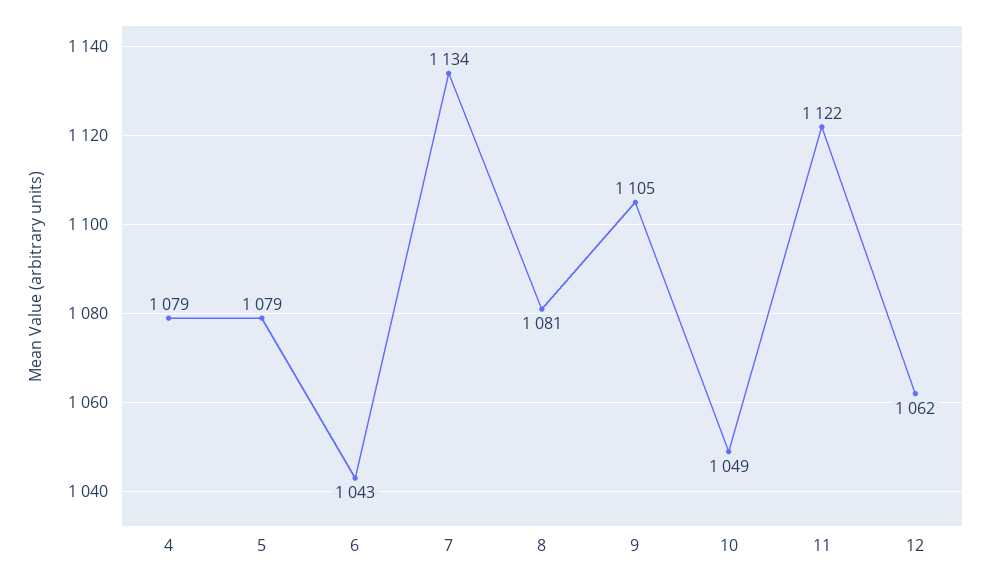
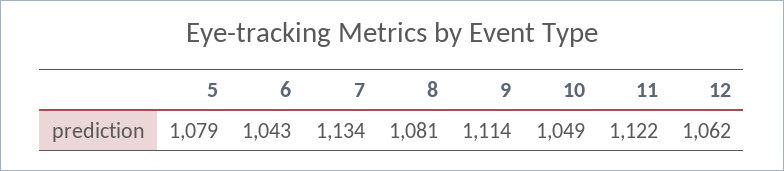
4: 1079 -> none
9: 1105 -> 1114

